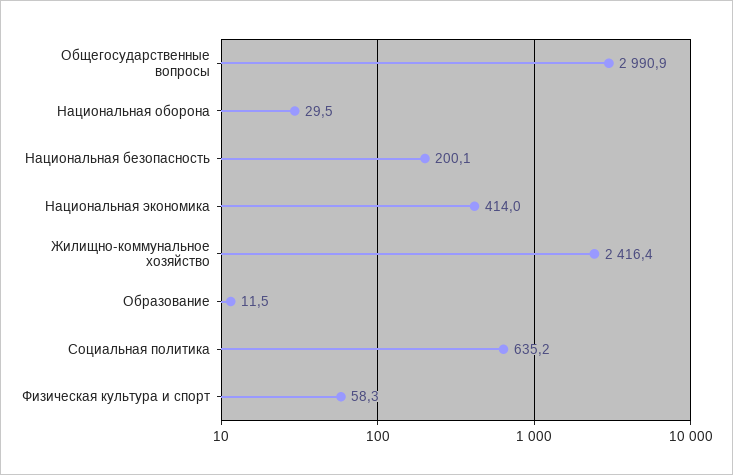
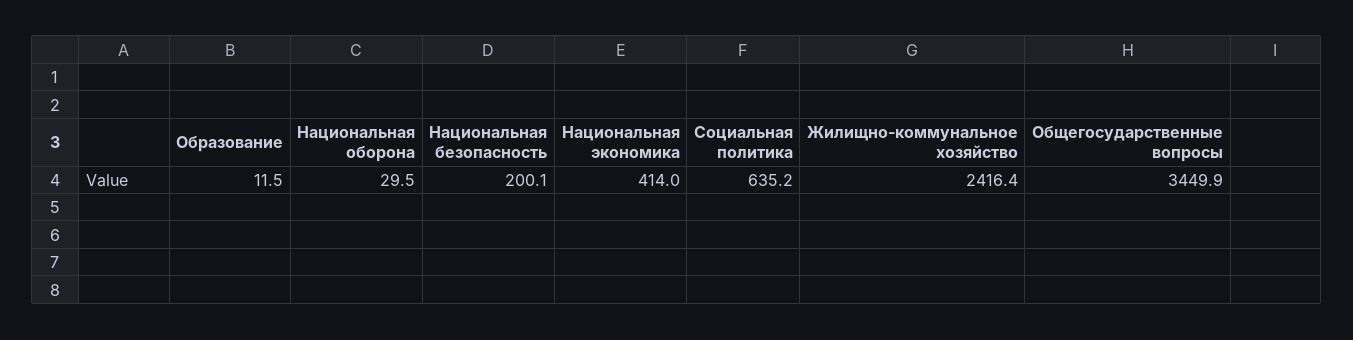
Общегосударственные вопросы: 2990.9 -> 3449.9
Физическая культура и спорт: 58.3 -> none

